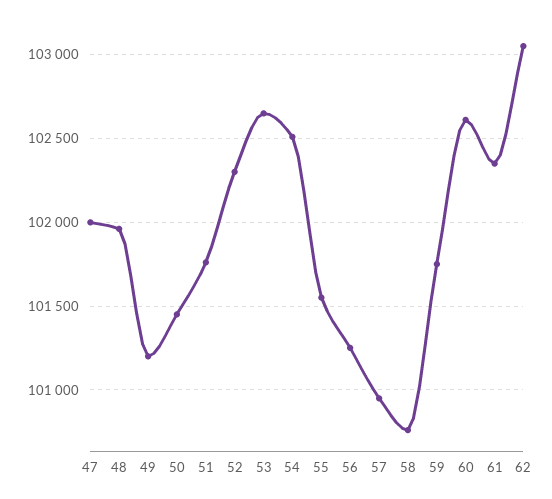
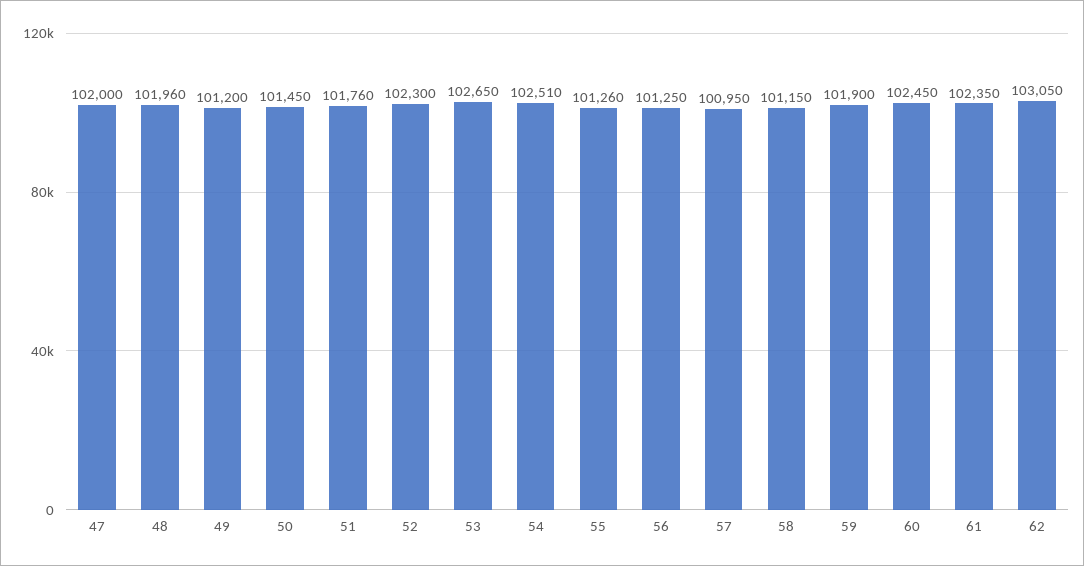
55: 101550 -> 101260
58: 100750 -> 101150
59: 101750 -> 101900
60: 102600 -> 102450

